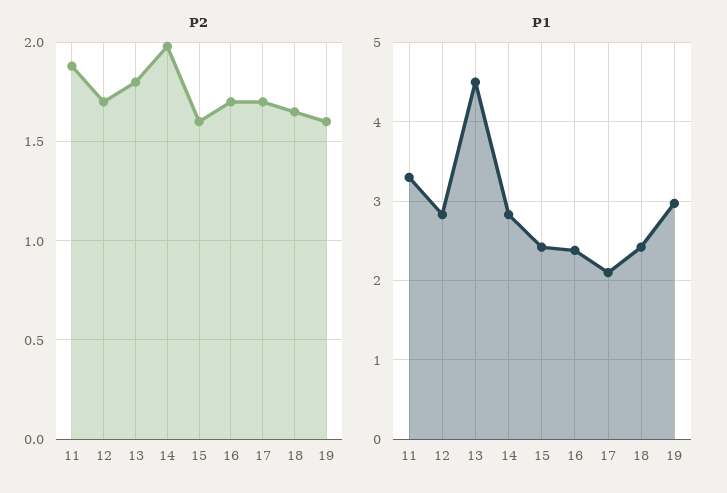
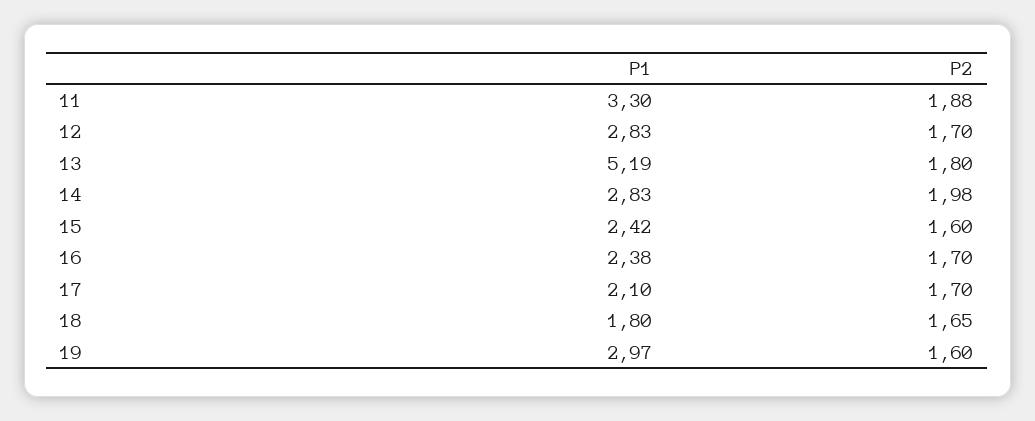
P1, 13: 4.5 -> 5.19
P1, 18: 2.4 -> 1.8

